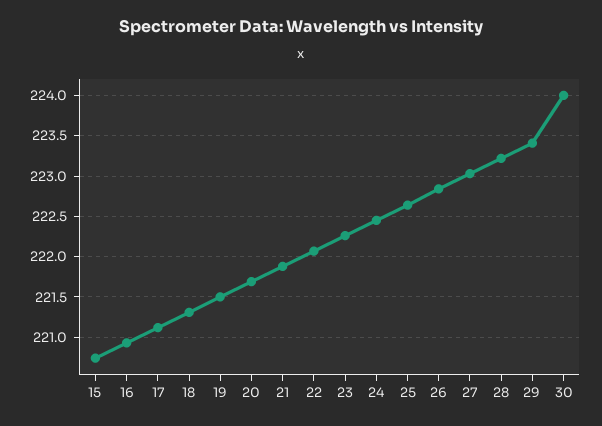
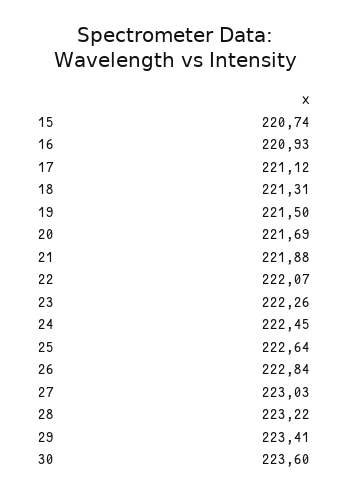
30: 224 -> 223.6

